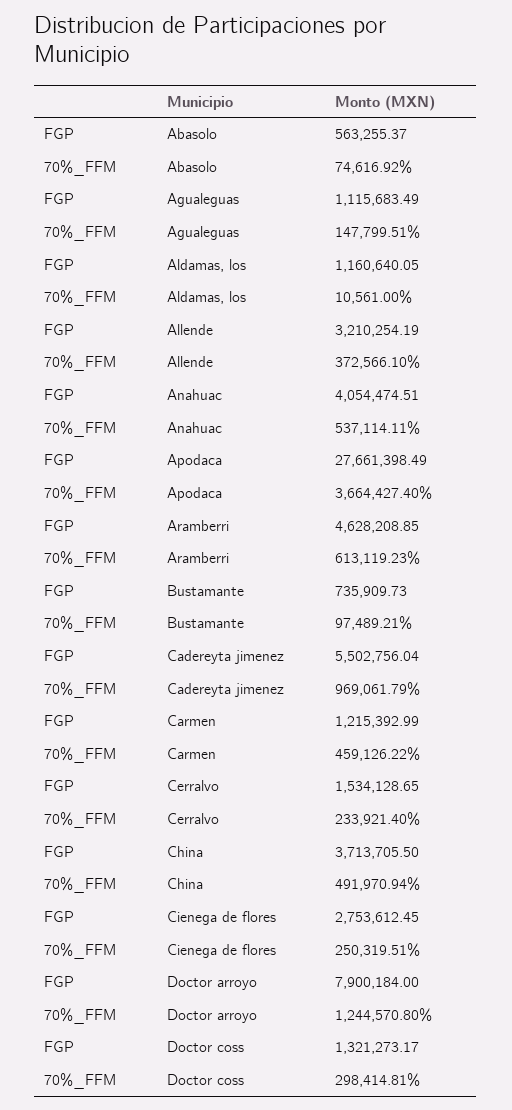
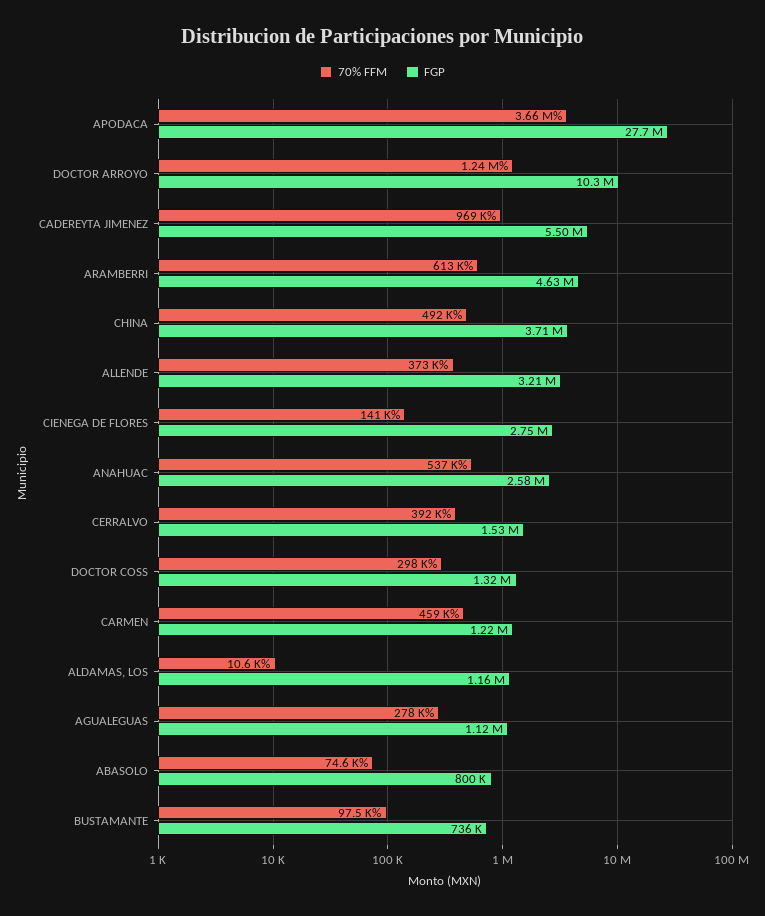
FGP, Abasolo: 563255.37 -> 800000
70%_FFM, Agualeguas: 147799.51 -> 278000
FGP, Anahuac: 4054474.51 -> 2580000
70%_FFM, Cerralvo: 233921.4 -> 392000
70%_FFM, Cienega de flores: 250319.51 -> 141000
FGP, Doctor arroyo: 7900184 -> 10300000

